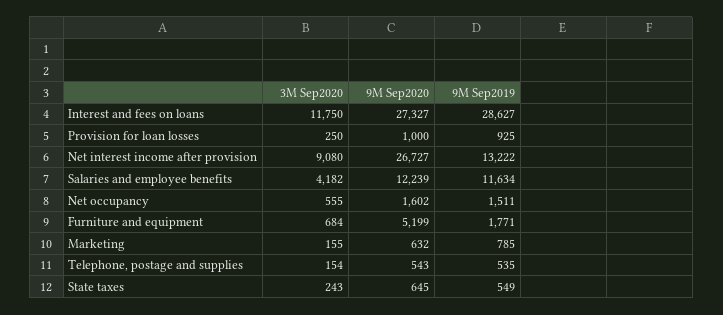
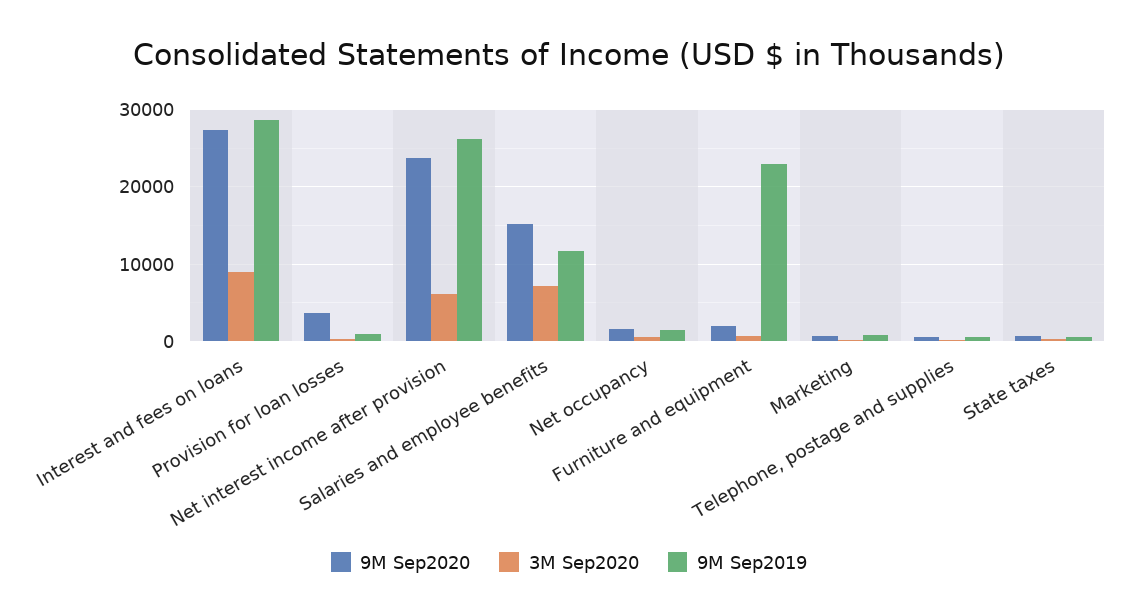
3M Sep2020, Interest and fees on loans: 11750 -> 9000
9M Sep2020, Provision for loan losses: 1000 -> 4000
3M Sep2020, Net interest income after provision: 9080 -> 6000
9M Sep2020, Net interest income after provision: 26727 -> 24000
9M Sep2019, Net interest income after provision: 13222 -> 26000
3M Sep2020, Salaries and employee benefits: 4182 -> 7000
9M Sep2020, Salaries and employee benefits: 12239 -> 15000
9M Sep2020, Furniture and equipment: 5199 -> 2000
9M Sep2019, Furniture and equipment: 1771 -> 23000

